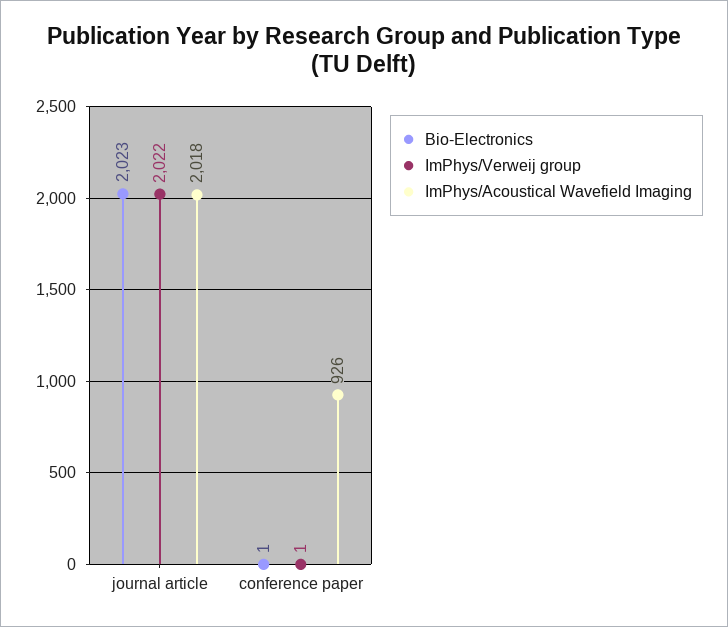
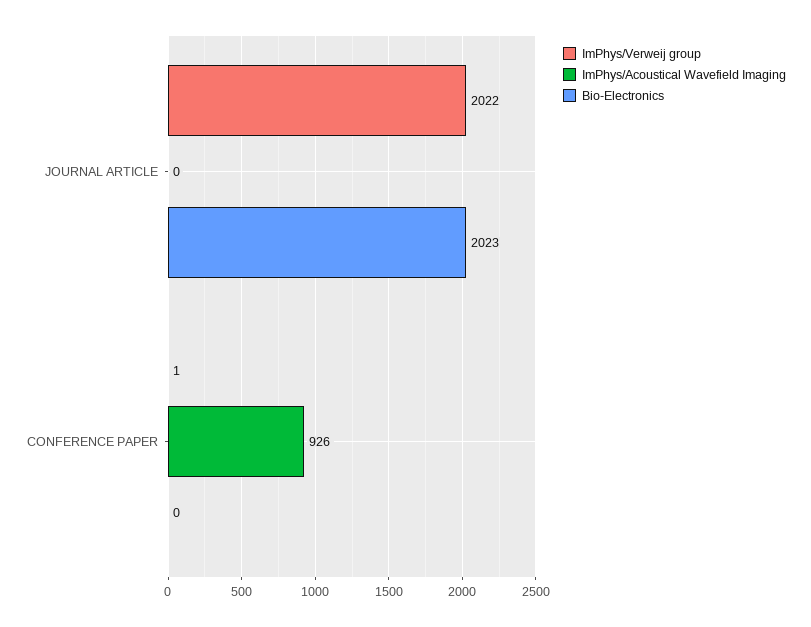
ImPhys/Acoustical Wavefield Imaging, journal article: 2018 -> 0
Bio-Electronics, conference paper: 1 -> 0

